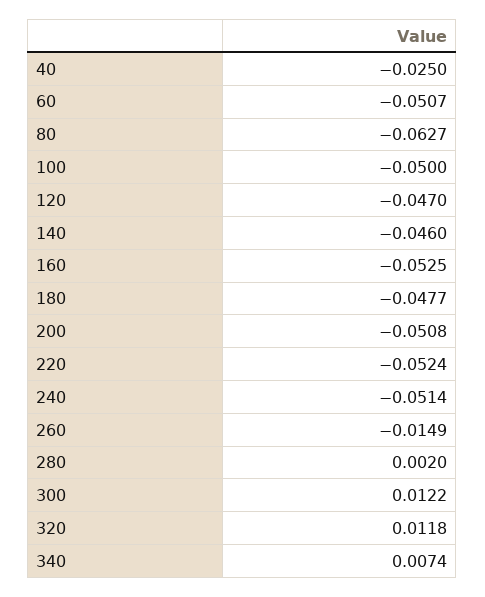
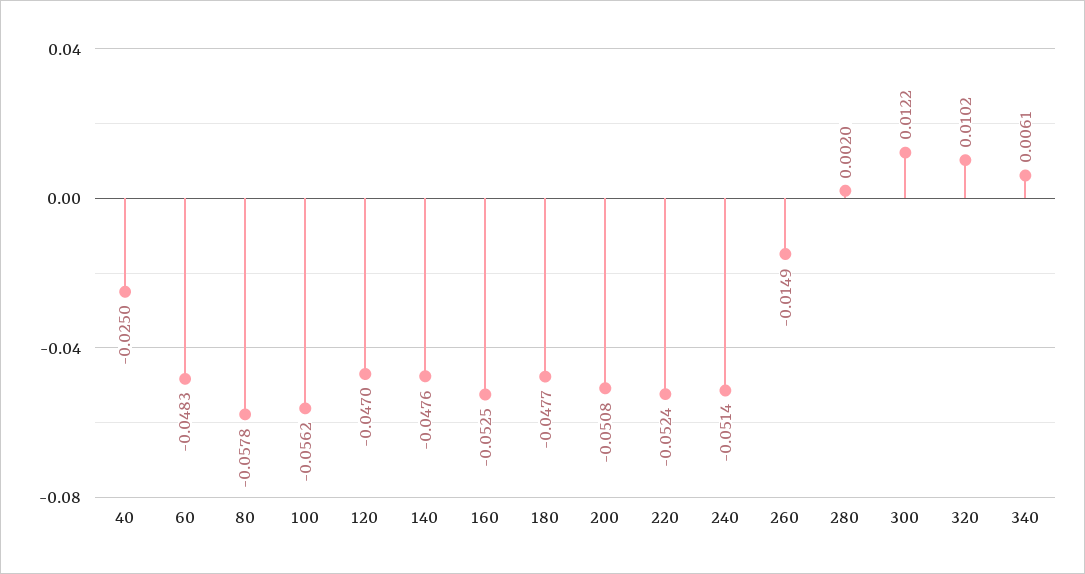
60: -0.0507 -> -0.0483
80: -0.0627 -> -0.0578
100: -0.05 -> -0.0562
140: -0.046 -> -0.0476
320: 0.0118 -> 0.0102
340: 0.0074 -> 0.0061

